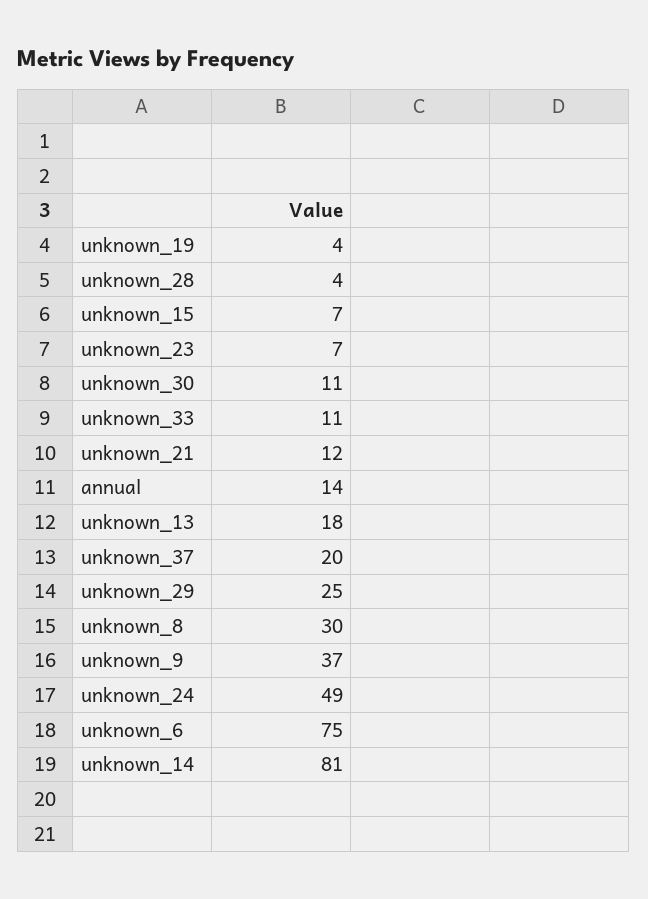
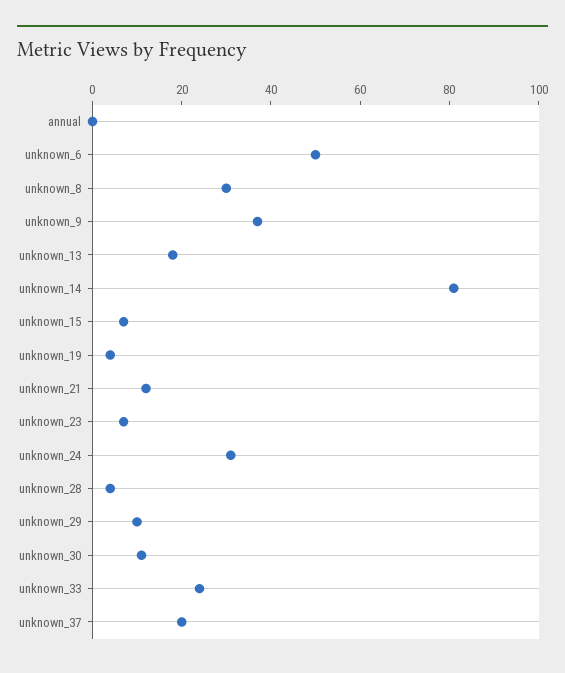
unknown_33: 11 -> 25
annual: 14 -> 0
unknown_29: 25 -> 10
unknown_24: 49 -> 30
unknown_6: 75 -> 50

